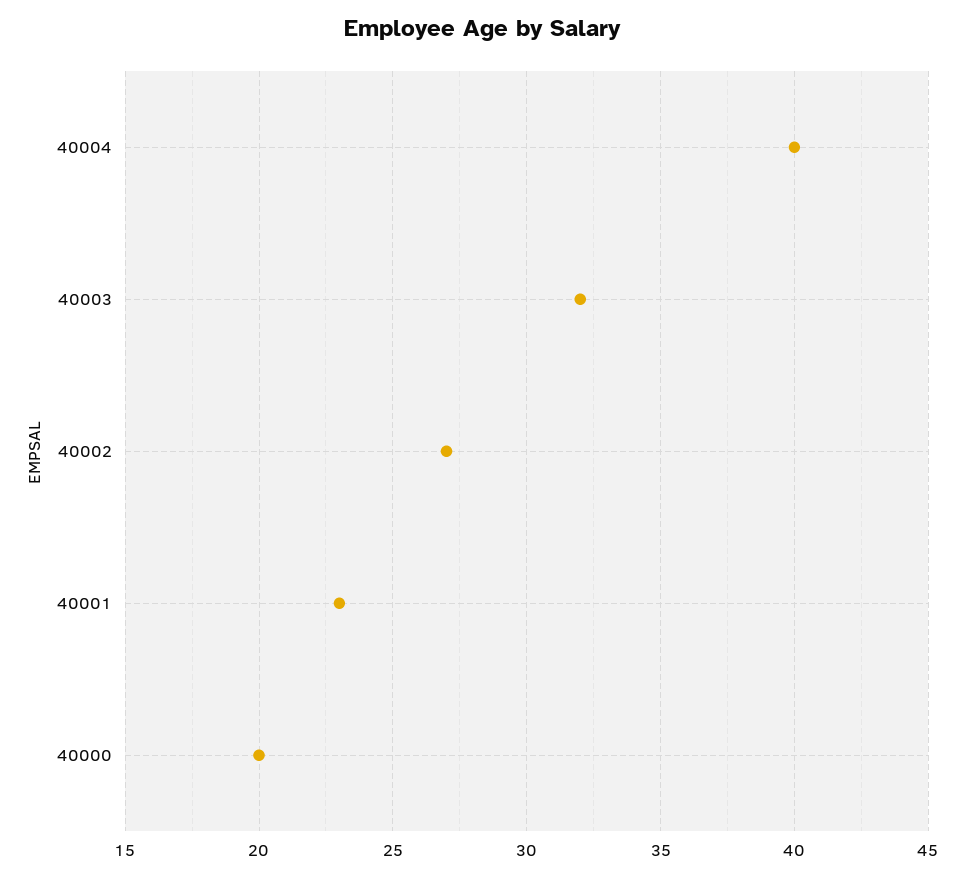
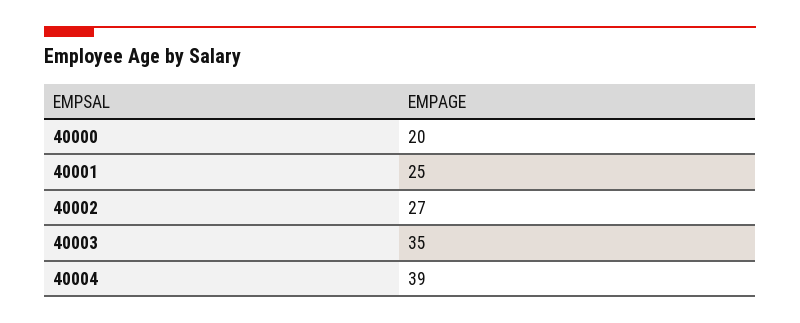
40004: 40 -> 39
40003: 32 -> 35
40001: 23 -> 25

